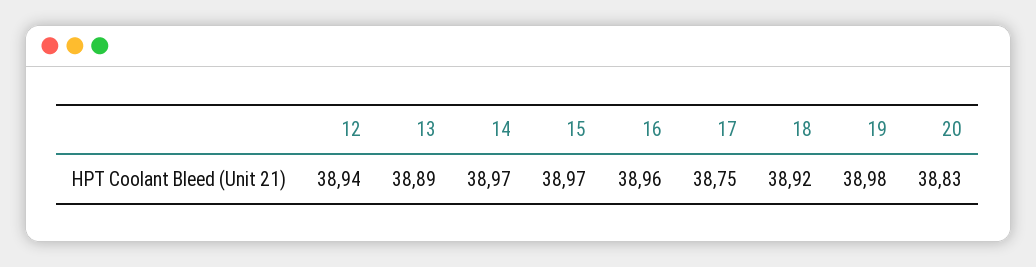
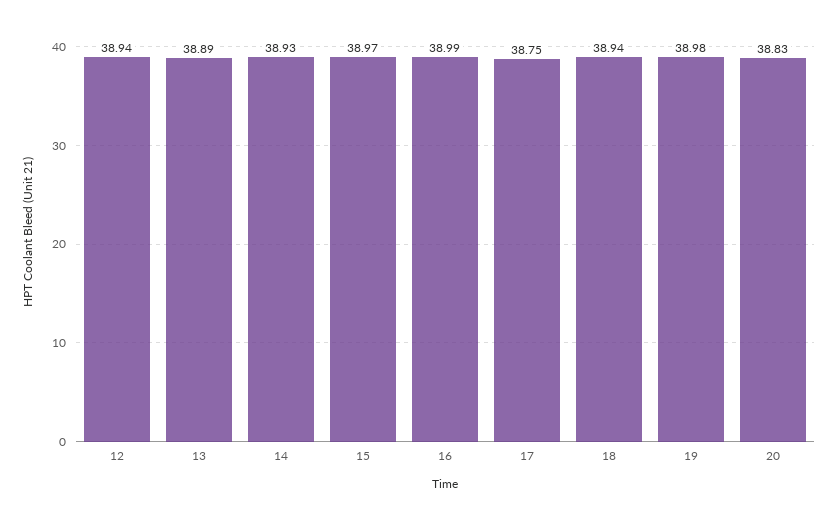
14: 38.97 -> 38.93
16: 38.96 -> 38.99
18: 38.92 -> 38.94

